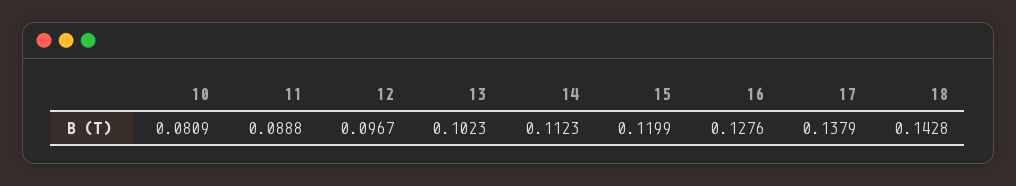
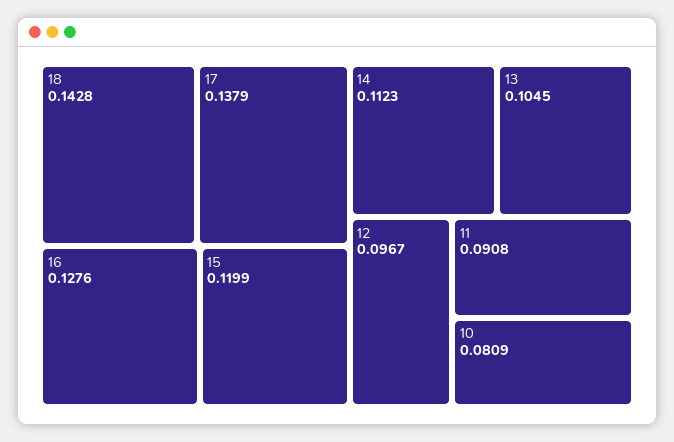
11: 0.0888 -> 0.0908
13: 0.1023 -> 0.1045

